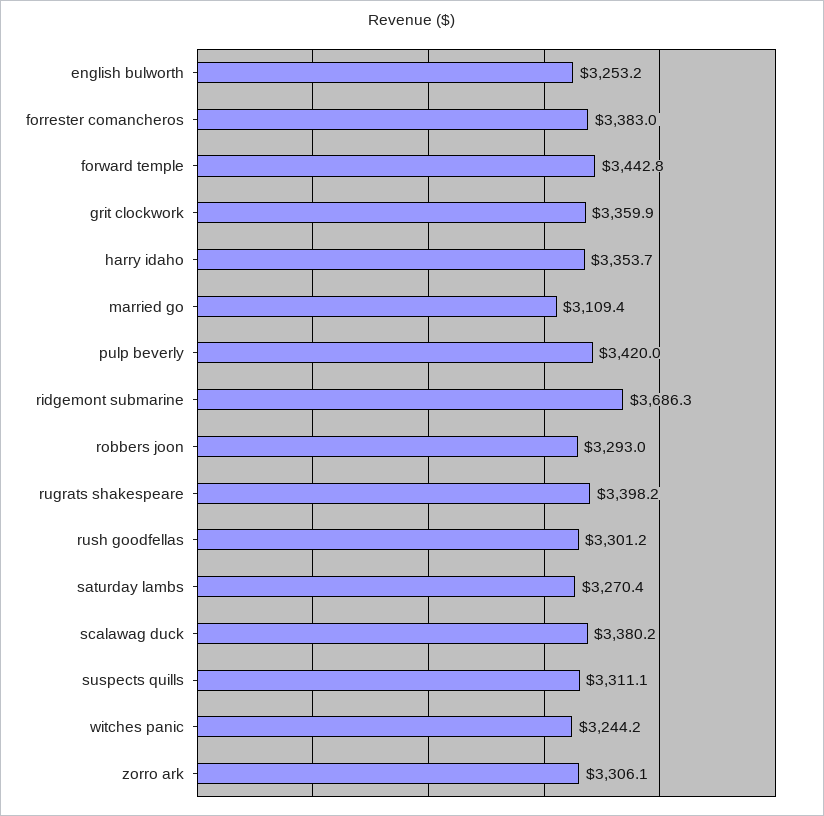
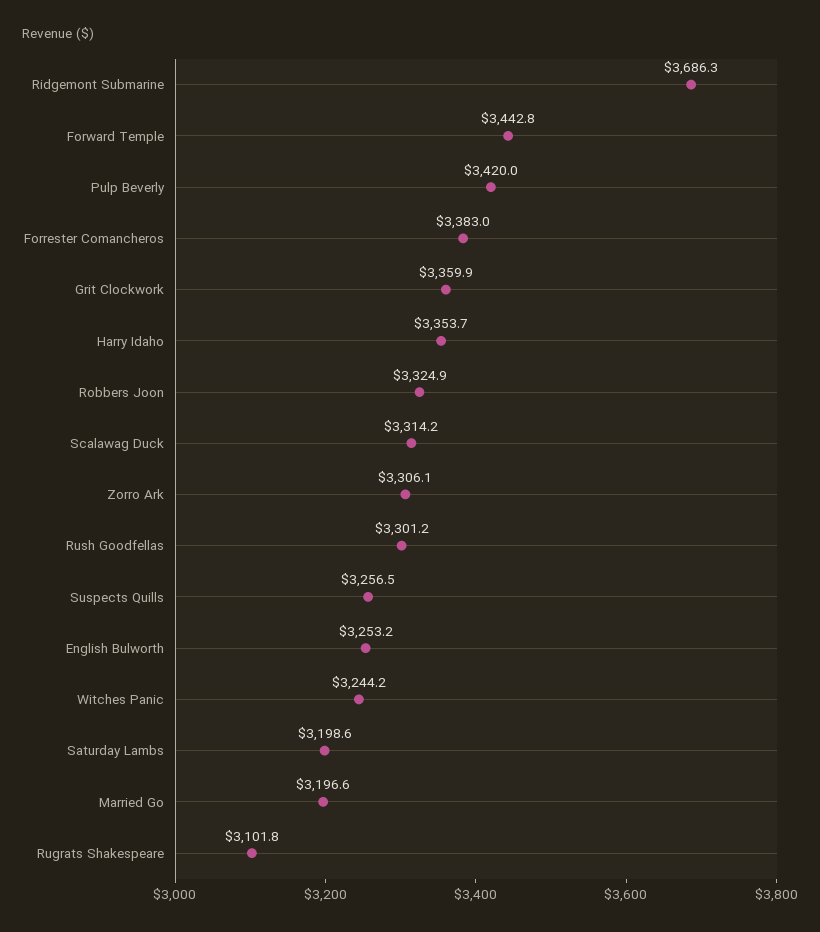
married go: 3109.4 -> 3196.6
robbers joon: 3293 -> 3324.9
rugrats shakespeare: 3398.2 -> 3101.8
saturday lambs: 3270.4 -> 3198.6
scalawag duck: 3380.2 -> 3314.2
suspects quills: 3311.1 -> 3256.5

